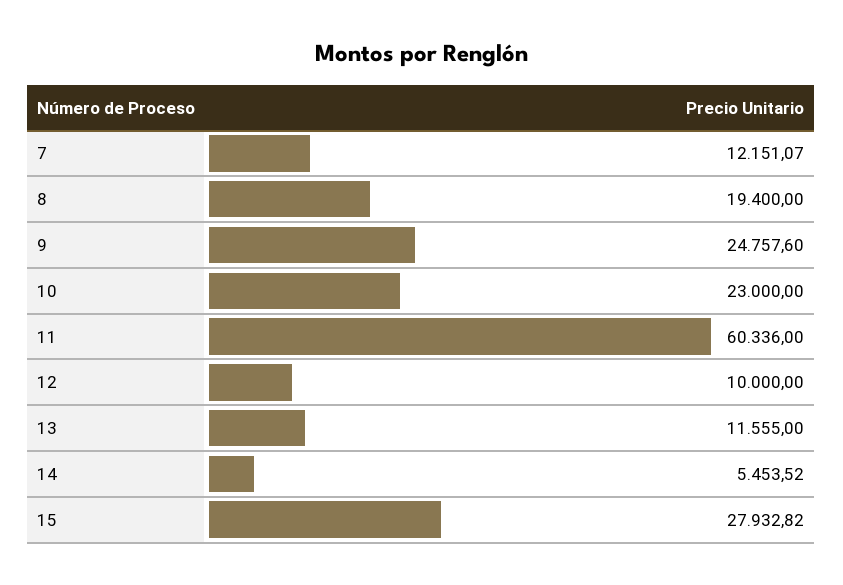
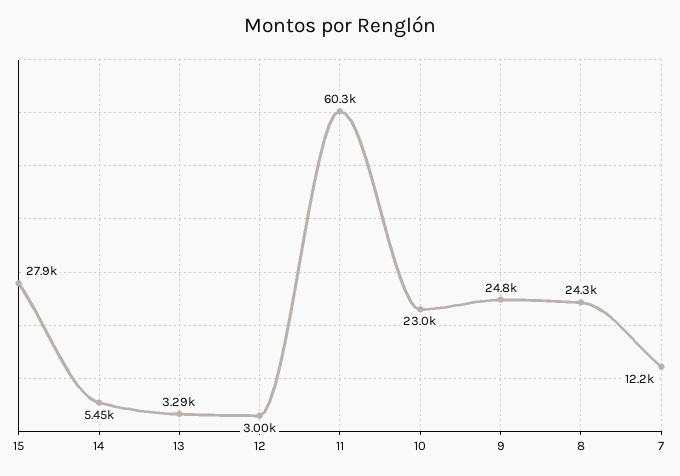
8: 19400 -> 24300
12: 10000 -> 3000
13: 11555 -> 3290

